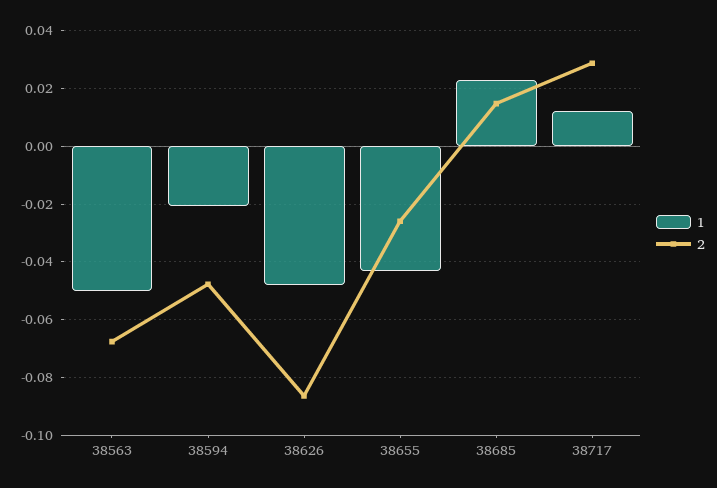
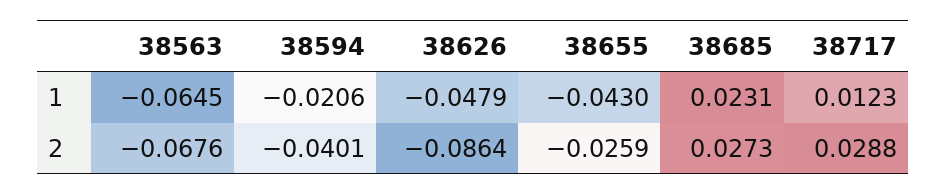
1, 38563: -0.05 -> -0.0645
2, 38594: -0.0475 -> -0.0401
2, 38685: 0.015 -> 0.0273

